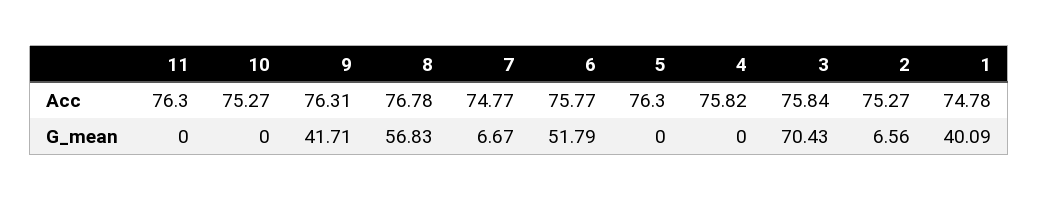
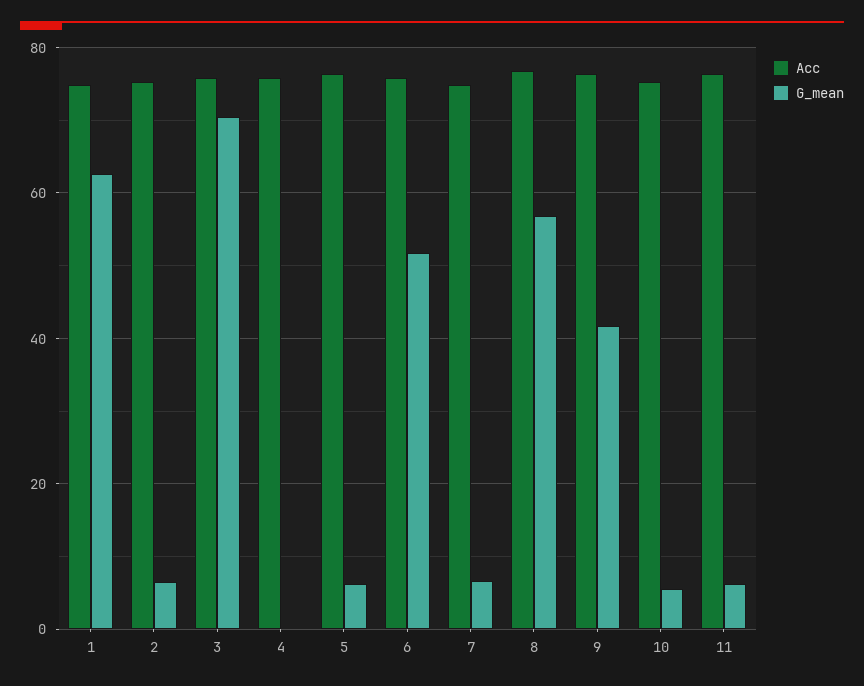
G_mean, 11: 0 -> 6
G_mean, 10: 0 -> 6
G_mean, 5: 0 -> 6
G_mean, 1: 40.09 -> 62

